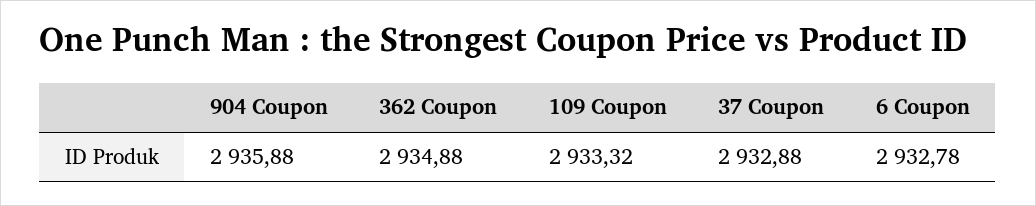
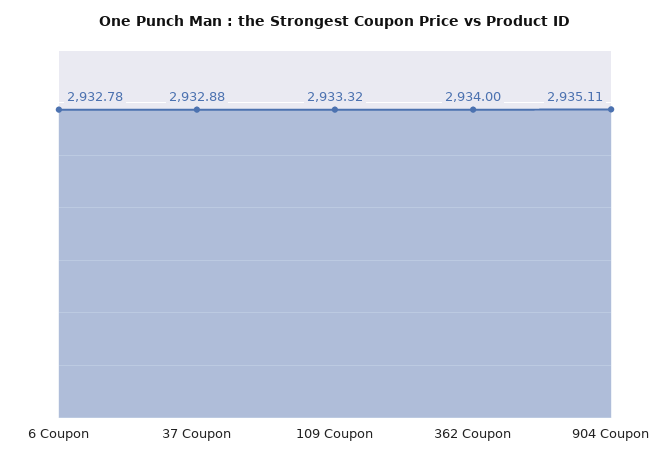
904 Coupon: 2935.88 -> 2935.11
362 Coupon: 2934.88 -> 2934

